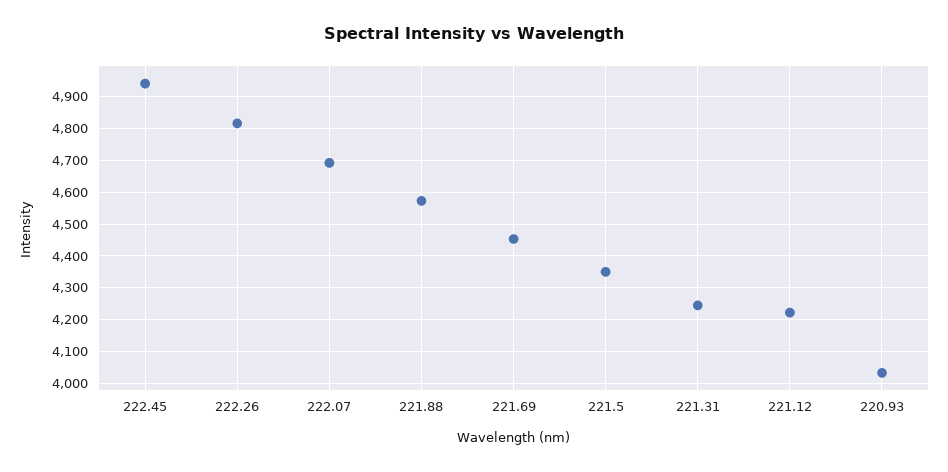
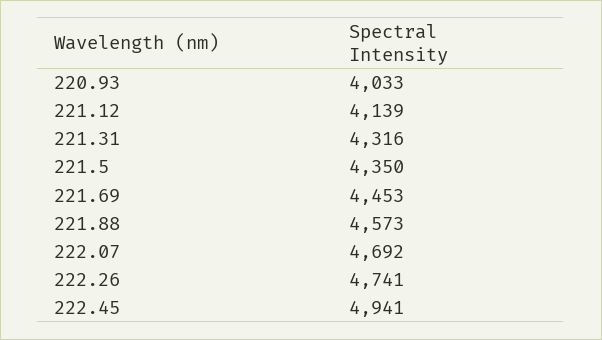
222.26: 4820 -> 4741
221.31: 4240 -> 4316
221.12: 4220 -> 4139

